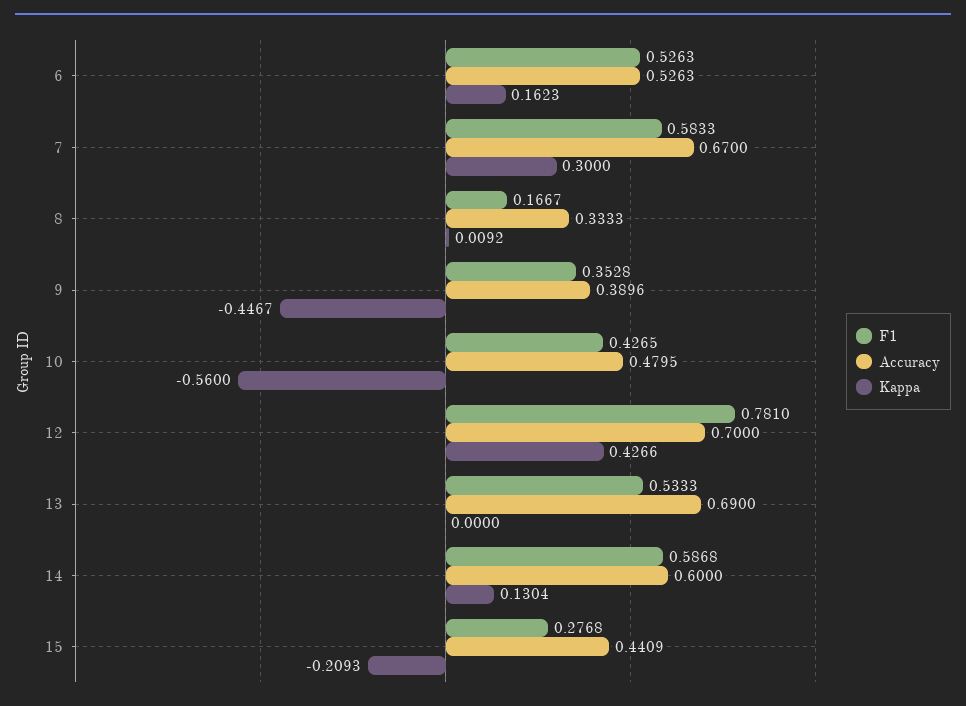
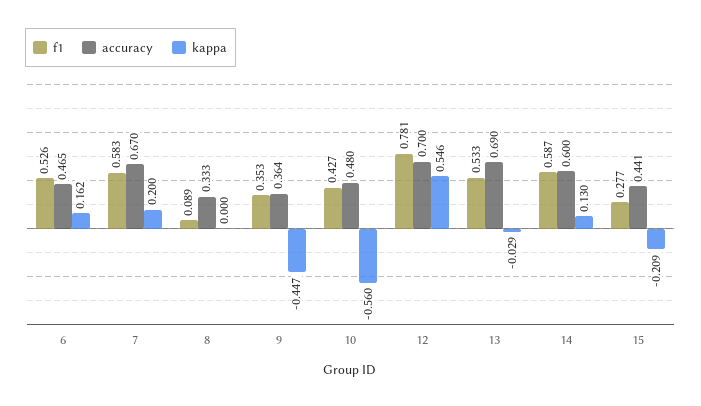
Accuracy, 6: 0.5263 -> 0.465
Kappa, 7: 0.3 -> 0.2
F1, 8: 0.1667 -> 0.089
Kappa, 8: 0.0092 -> 0
Accuracy, 9: 0.3896 -> 0.364
Kappa, 12: 0.4266 -> 0.546
Kappa, 13: 0 -> -0.029

